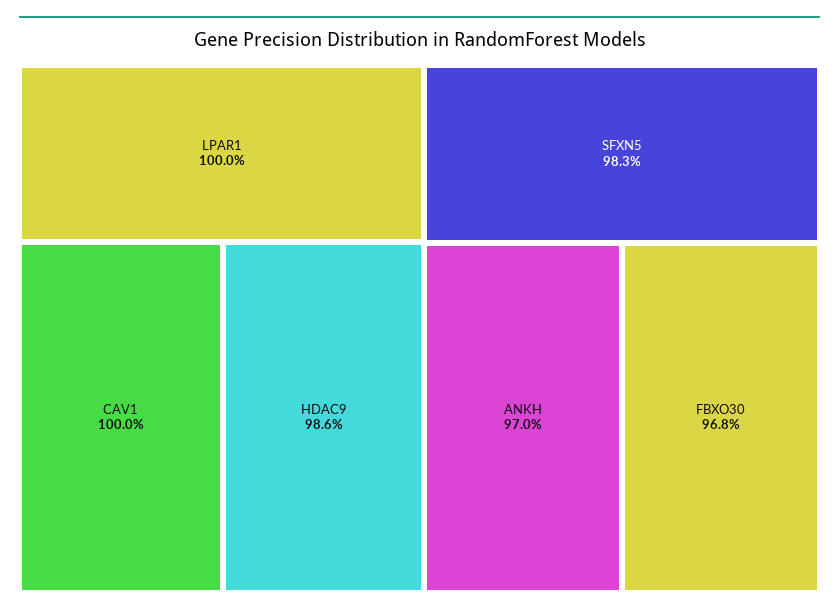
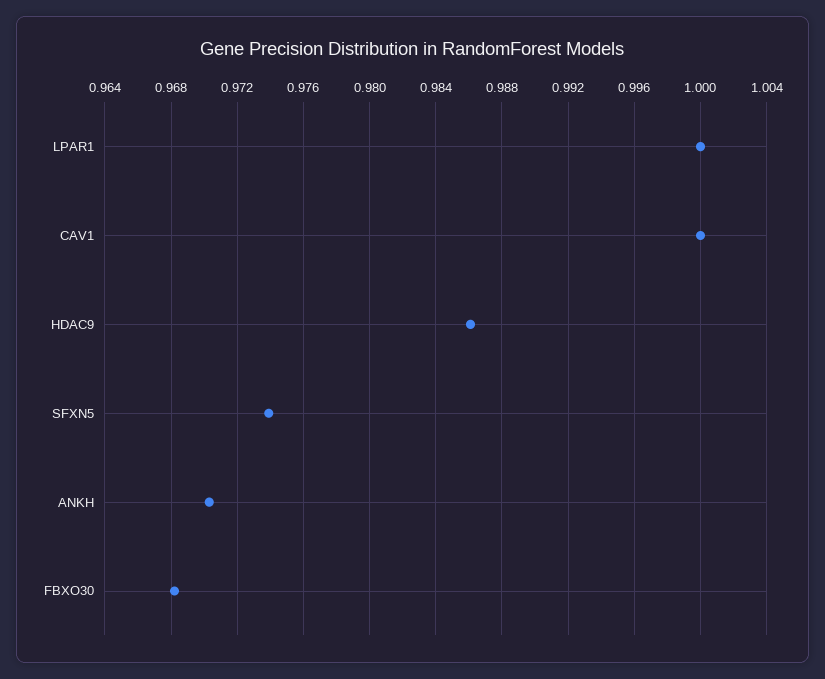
SFXN5: 0.983 -> 0.974

